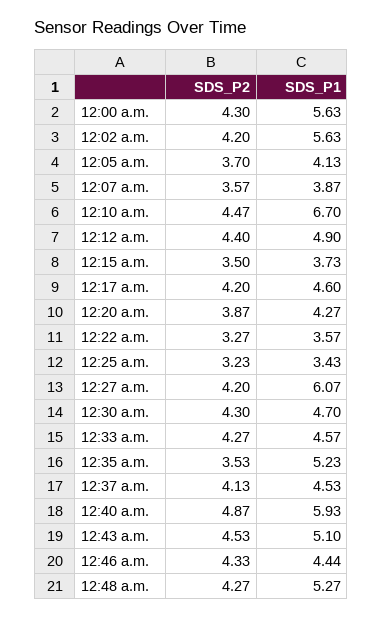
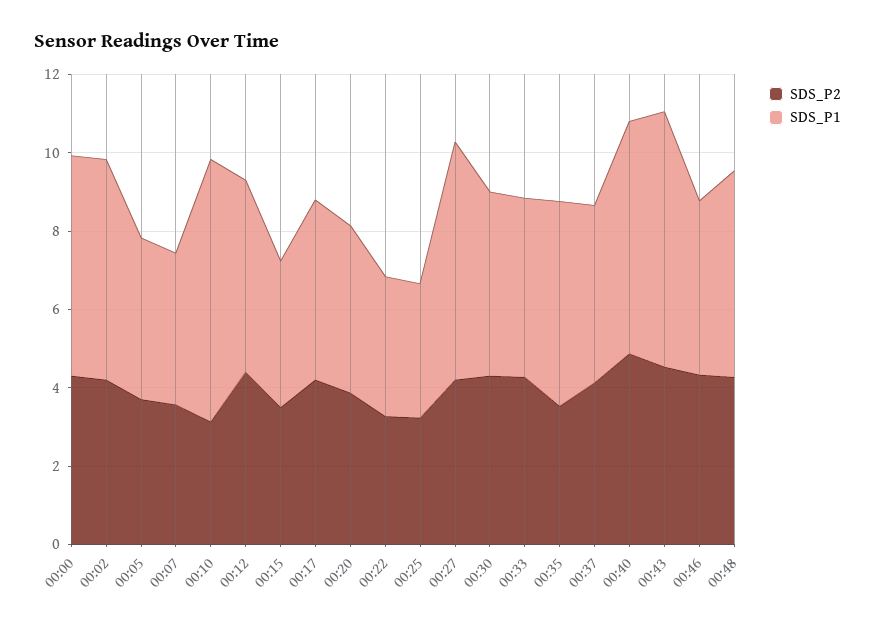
SDS_P2, 12:10 a.m.: 4.47 -> 3
SDS_P1, 12:43 a.m.: 5.1 -> 6.5

